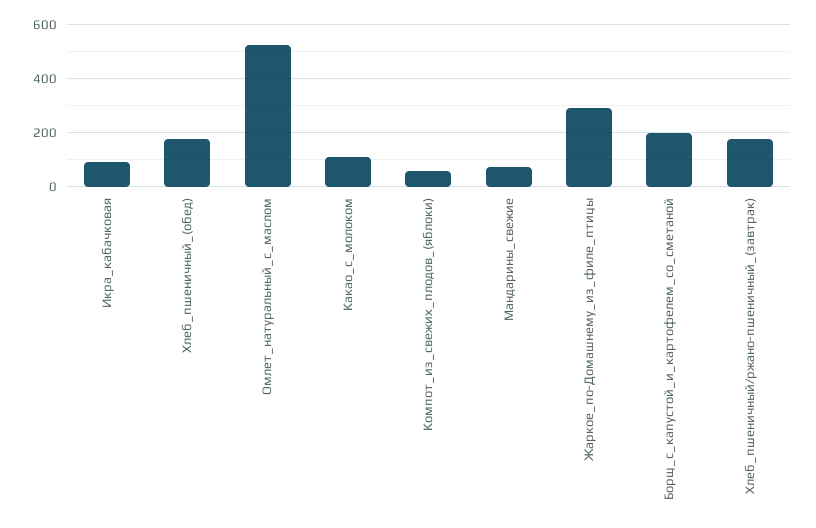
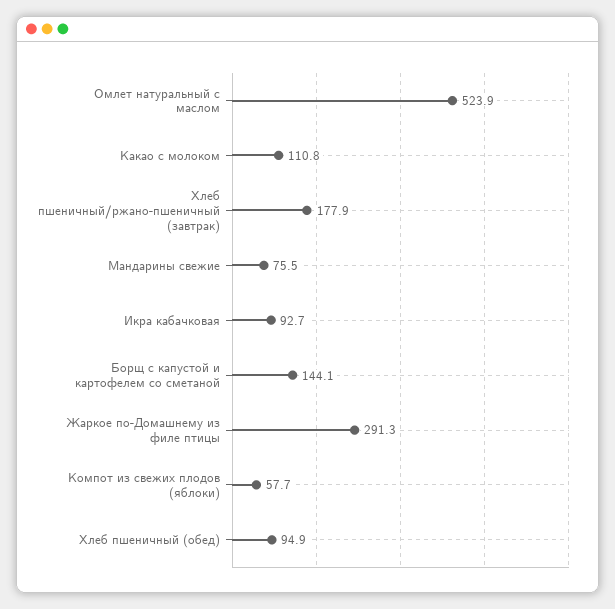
Хлеб_пшеничный_(обед): 175 -> 94.9
Борщ_с_капустой_и_картофелем_со_сметаной: 200 -> 144.1

